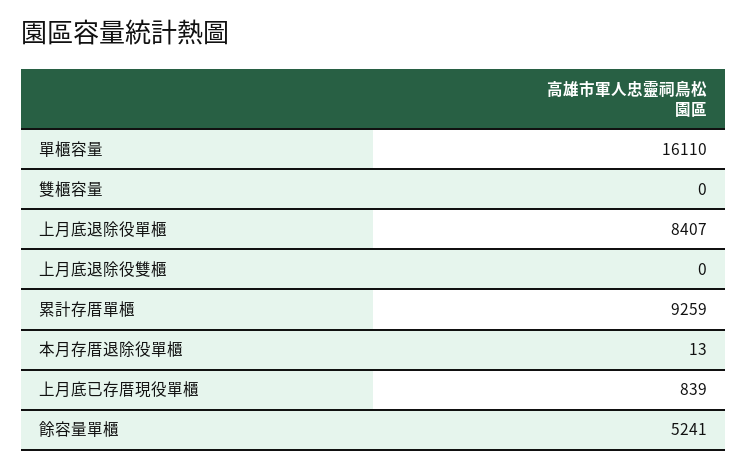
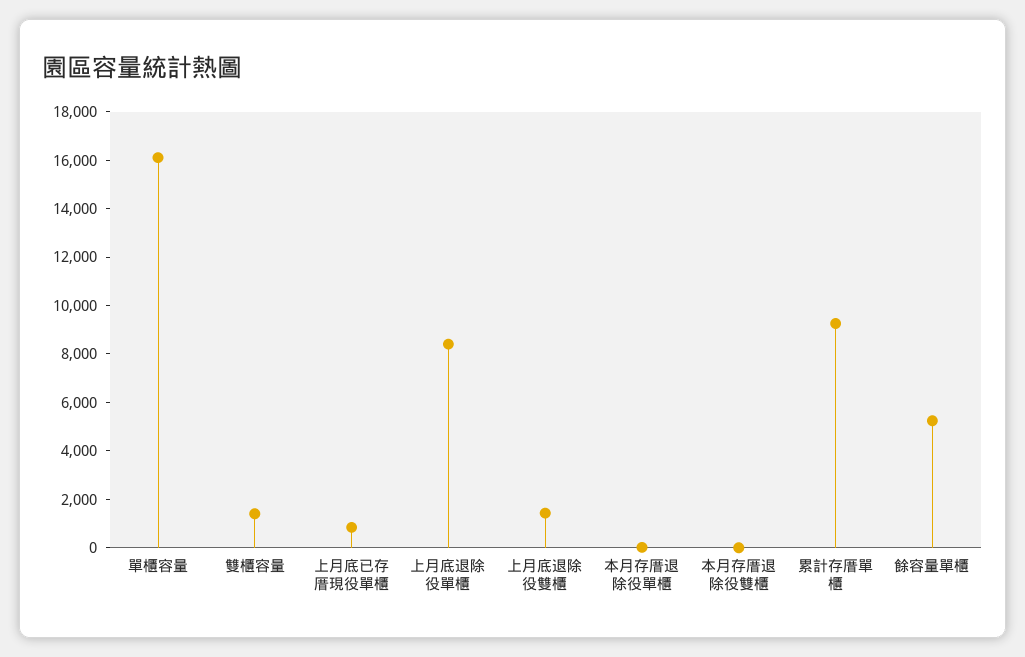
雙櫃容量: 0 -> 1500
上月底退除役雙櫃: 0 -> 1500
本月存厝退除役雙櫃: none -> 0

